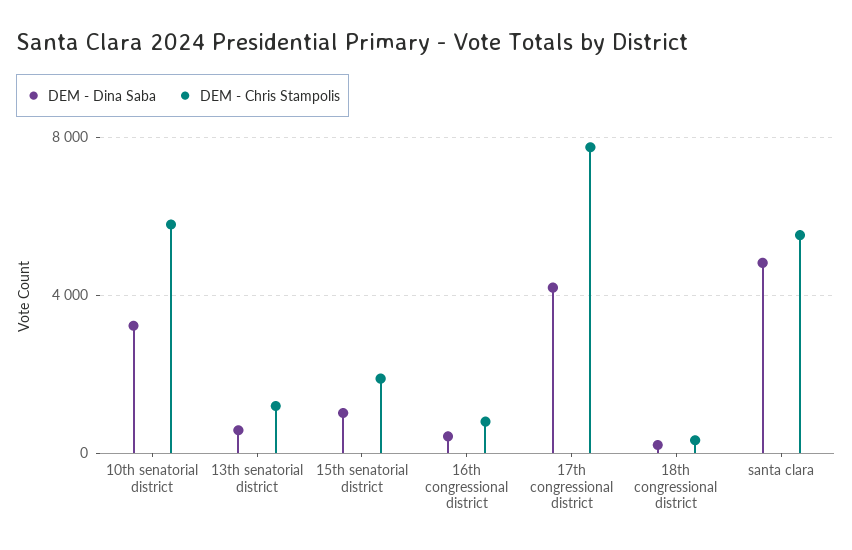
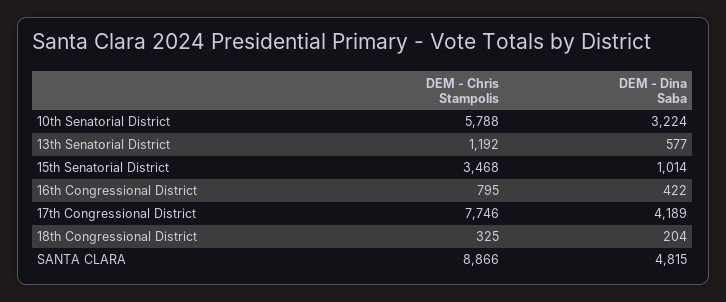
DEM - Chris Stampolis, 15th senatorial district: 2000 -> 3468
DEM - Chris Stampolis, santa clara: 5500 -> 8866

